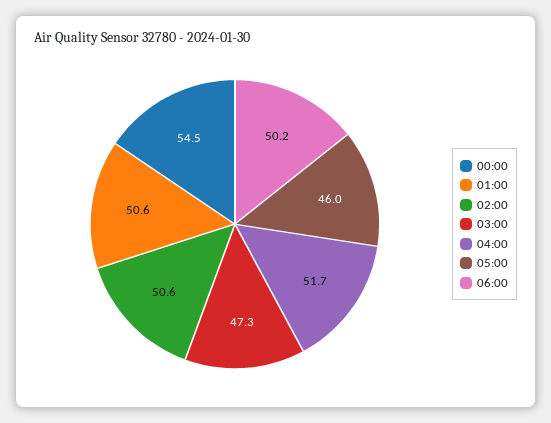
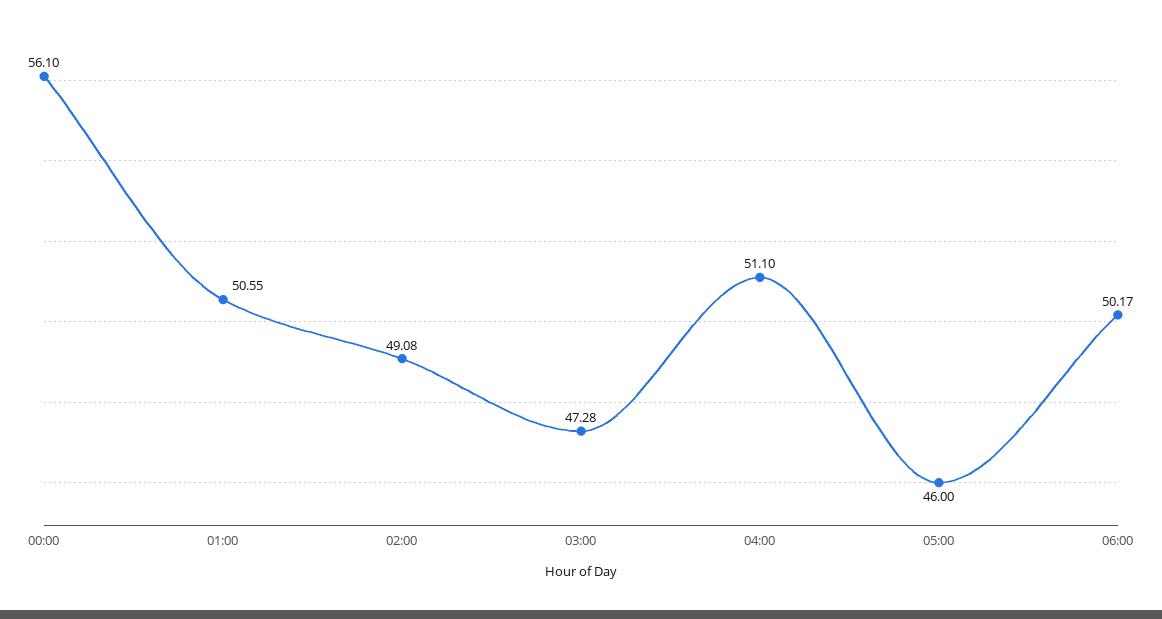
00:00: 54.5 -> 56.1
02:00: 50.6 -> 49.08
04:00: 51.7 -> 51.1

